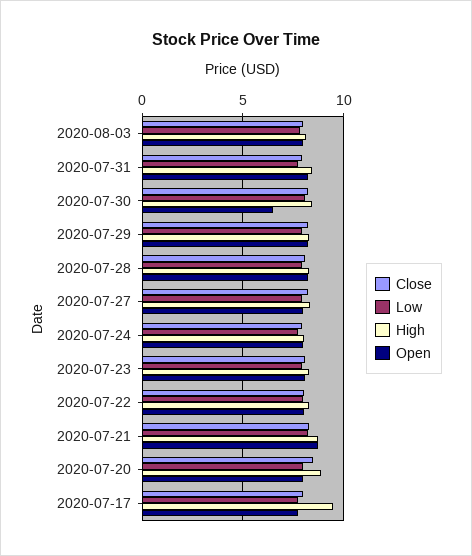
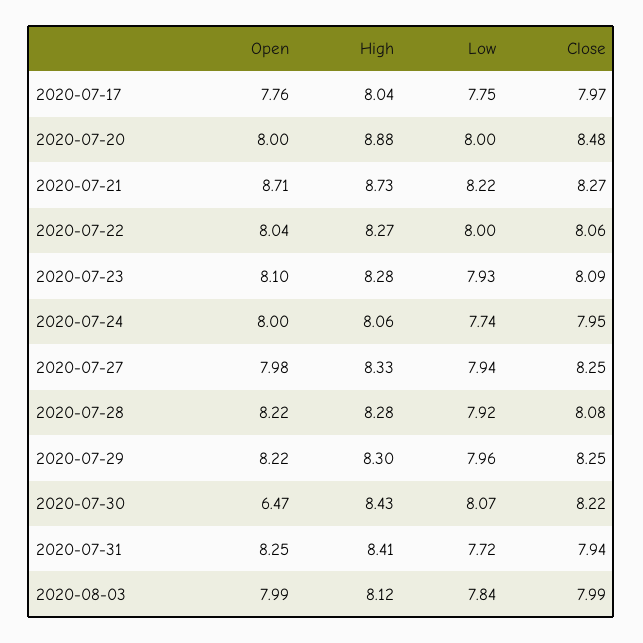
High, 2020-07-17: 9.5 -> 8.04

